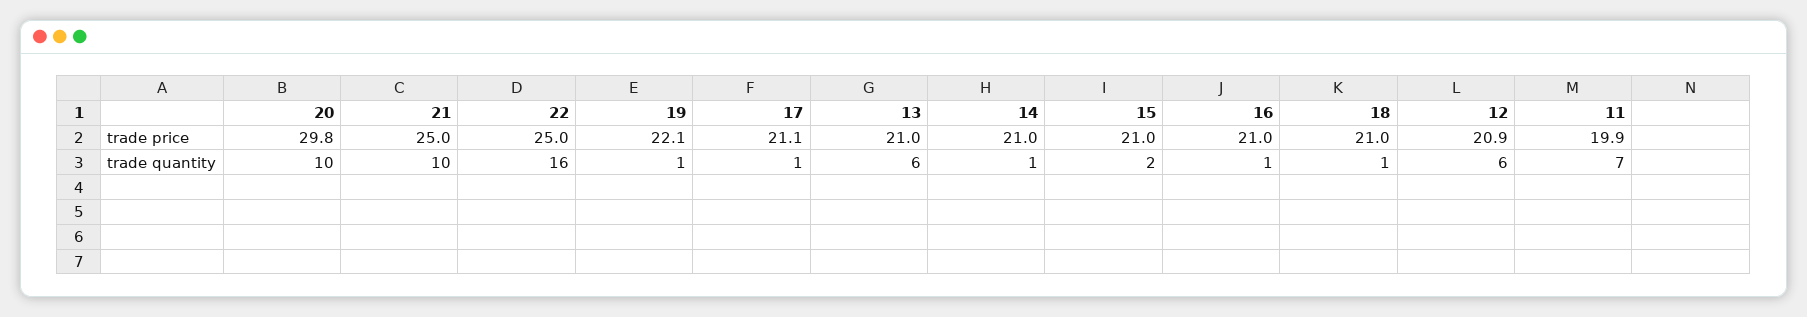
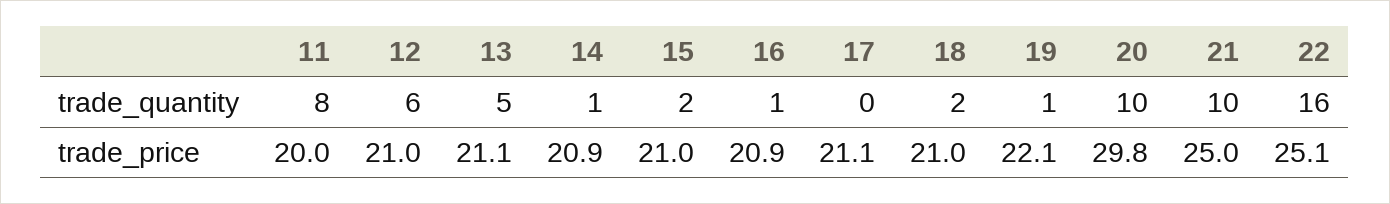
22, trade price: 25 -> 25.1
13, trade price: 21 -> 21.1
14, trade price: 21 -> 20.9
16, trade price: 21 -> 20.9
12, trade price: 20.9 -> 21
11, trade price: 19.9 -> 20
17, trade quantity: 1 -> 0
13, trade quantity: 6 -> 5
18, trade quantity: 1 -> 2
11, trade quantity: 7 -> 8

